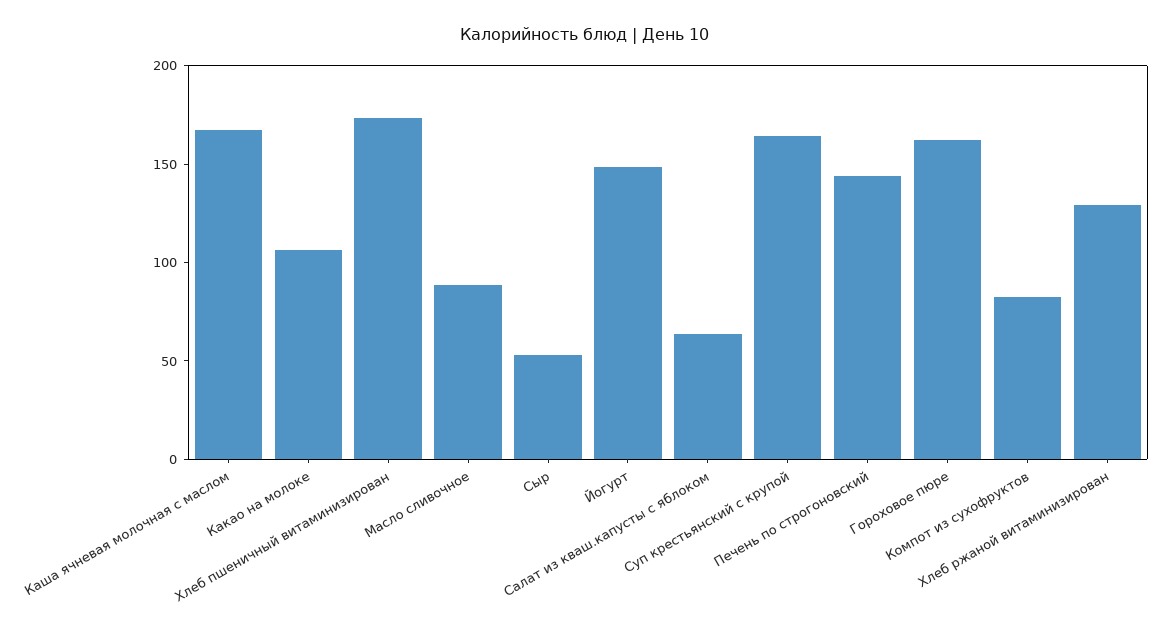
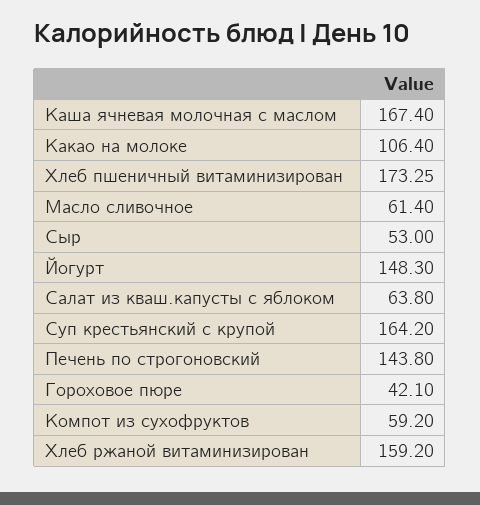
Масло сливочное: 90 -> 61.4
Гороховое пюре: 160 -> 42.1
Компот из сухофруктов: 80 -> 59.2
Хлеб ржаной витаминизирован: 130 -> 159.2

